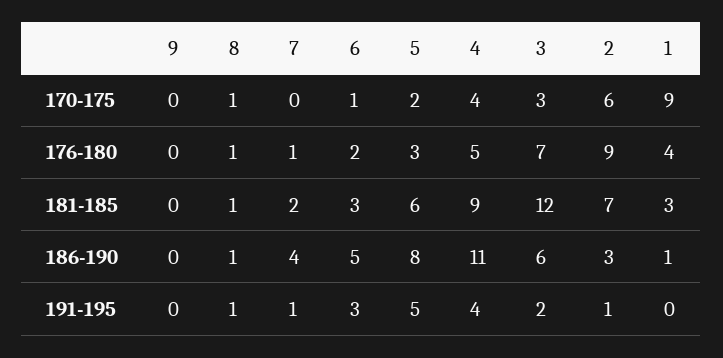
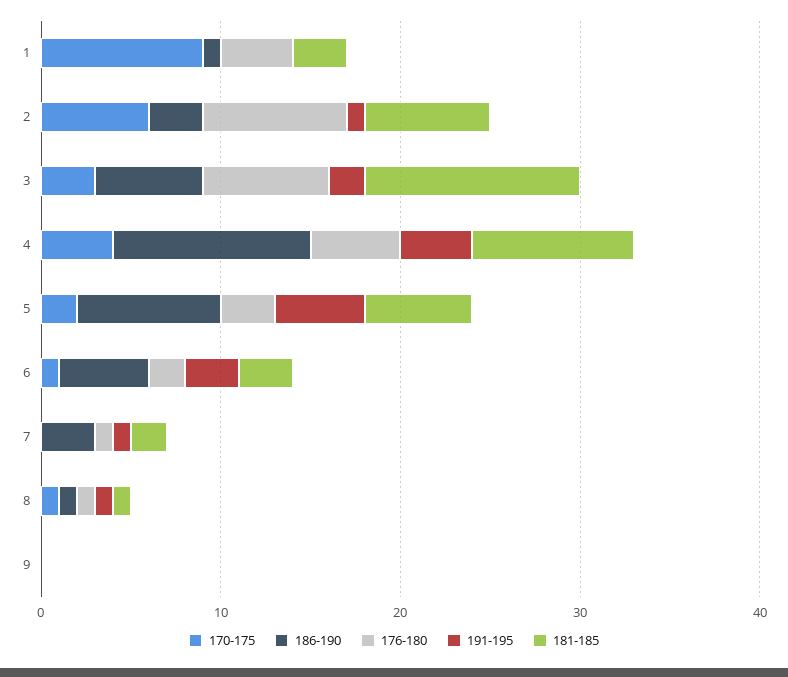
176-180, 2: 9 -> 8
186-190, 7: 4 -> 3

